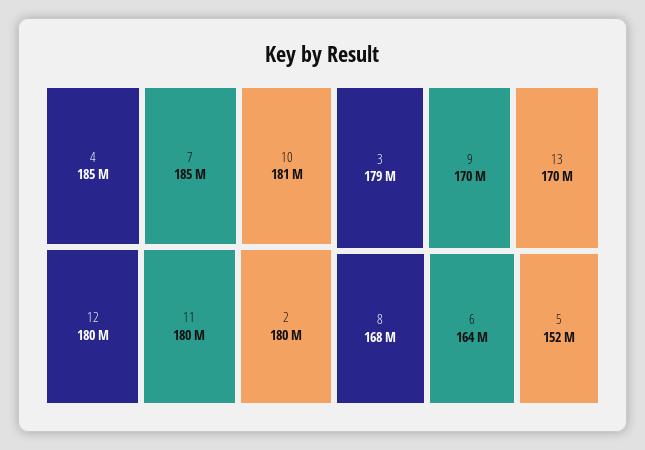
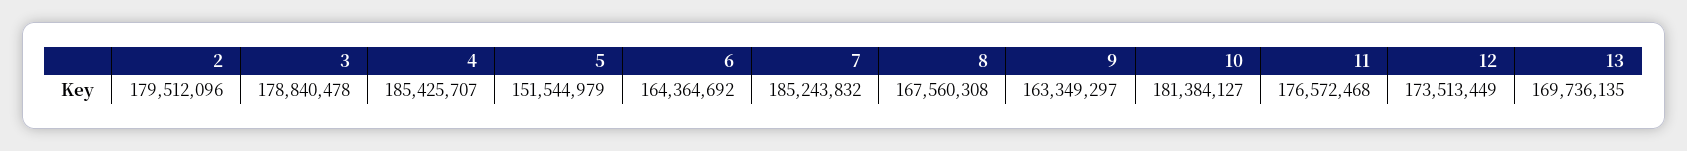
12: 180000000 -> 173513449
11: 180000000 -> 176572468
9: 170000000 -> 163349297

